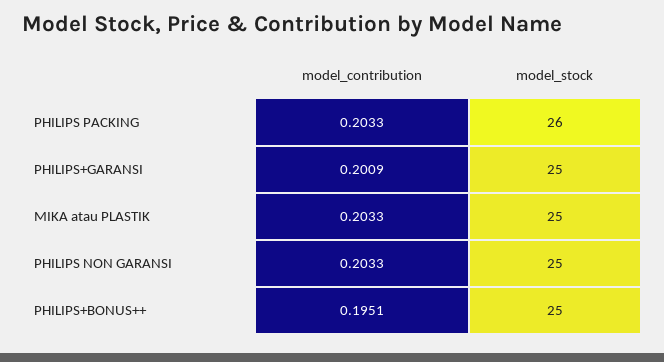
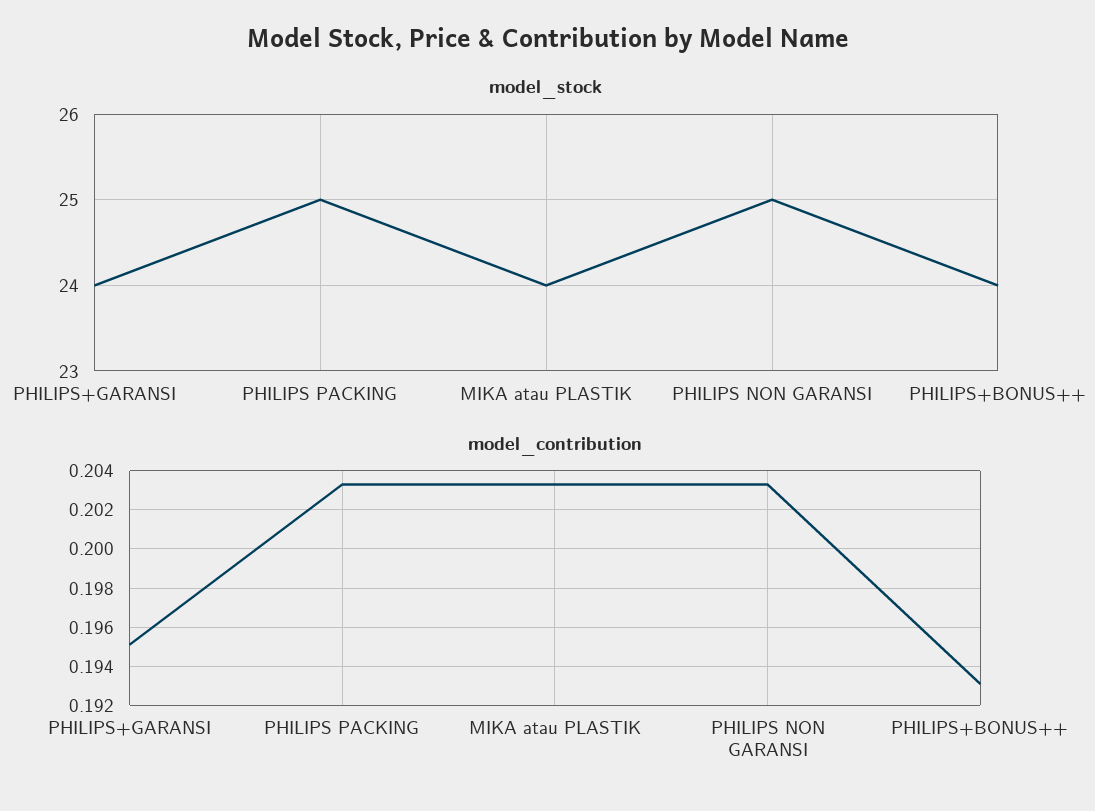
model_stock, PHILIPS PACKING: 26 -> 25
model_contribution, PHILIPS+GARANSI: 0.2009 -> 0.195
model_stock, PHILIPS+GARANSI: 25 -> 24
model_stock, MIKA atau PLASTIK: 25 -> 24
model_contribution, PHILIPS+BONUS++: 0.1951 -> 0.193
model_stock, PHILIPS+BONUS++: 25 -> 24

